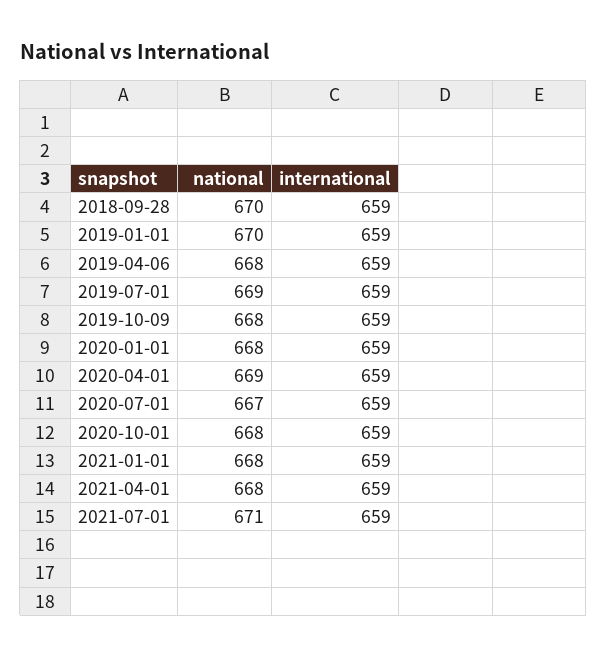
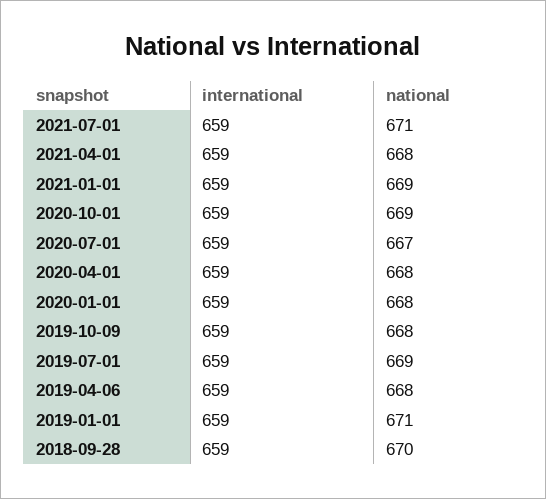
national, 2019-01-01: 670 -> 671
national, 2020-04-01: 669 -> 668
national, 2020-10-01: 668 -> 669
national, 2021-01-01: 668 -> 669

